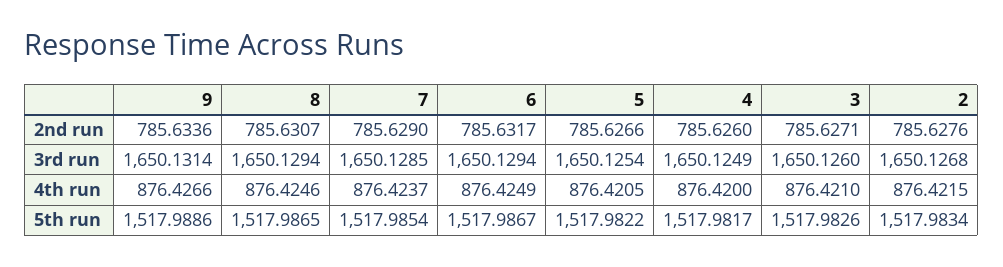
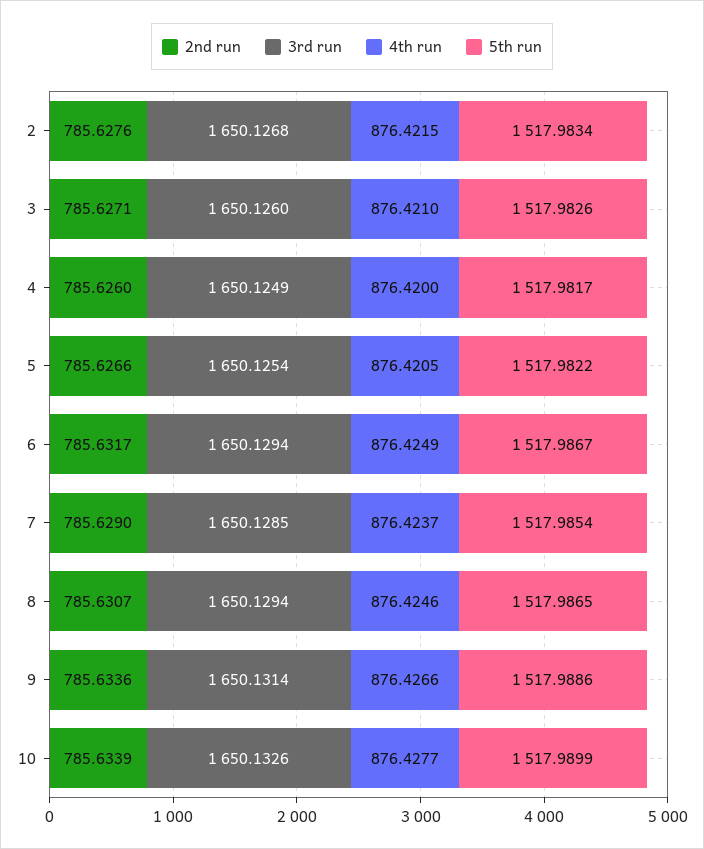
2nd run, 10: none -> 785.6339
3rd run, 10: none -> 1650.1326
4th run, 10: none -> 876.4277
5th run, 10: none -> 1517.9899

